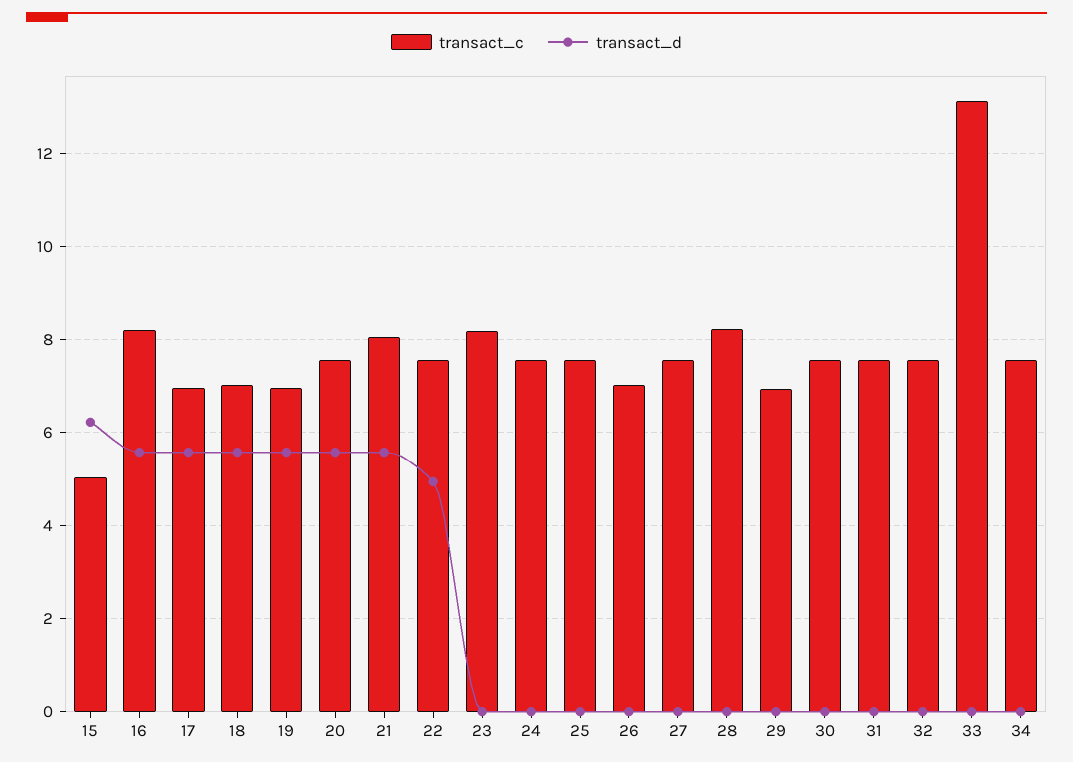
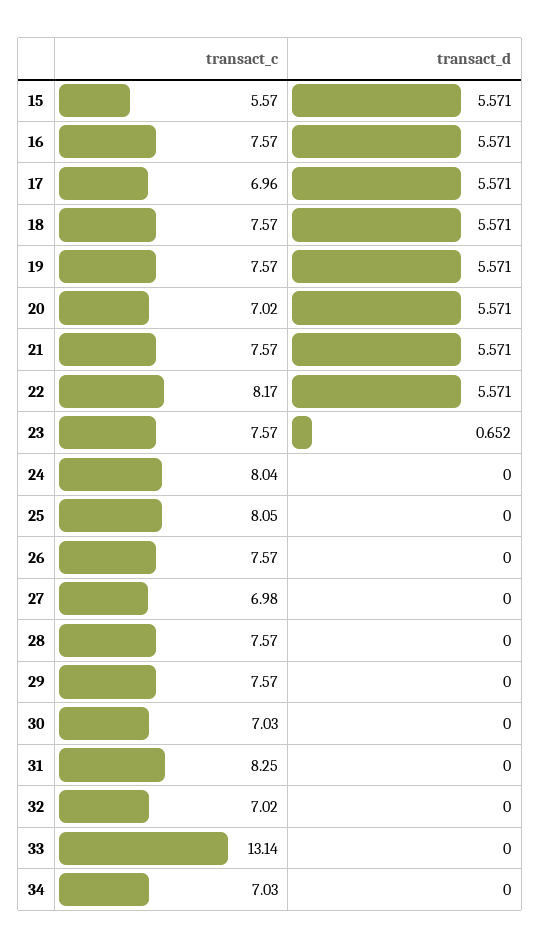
transact_c, 15: 5 -> 5.57
transact_d, 15: 6.2 -> 5.571
transact_c, 16: 8.2 -> 7.57
transact_c, 18: 7 -> 7.57
transact_c, 19: 7 -> 7.57
transact_c, 20: 7.6 -> 7.02
transact_c, 21: 8 -> 7.57
transact_c, 22: 7.6 -> 8.17
transact_d, 22: 5 -> 5.571
transact_c, 23: 8.2 -> 7.57
transact_d, 23: 0 -> 0.652
transact_c, 24: 7.6 -> 8.04
transact_c, 25: 7.6 -> 8.05
transact_c, 26: 7 -> 7.57
transact_c, 27: 7.6 -> 6.98
transact_c, 28: 8.2 -> 7.57
transact_c, 29: 7 -> 7.57
transact_c, 30: 7.6 -> 7.03
transact_c, 31: 7.6 -> 8.25
transact_c, 32: 7.6 -> 7.02
transact_c, 34: 7.6 -> 7.03

